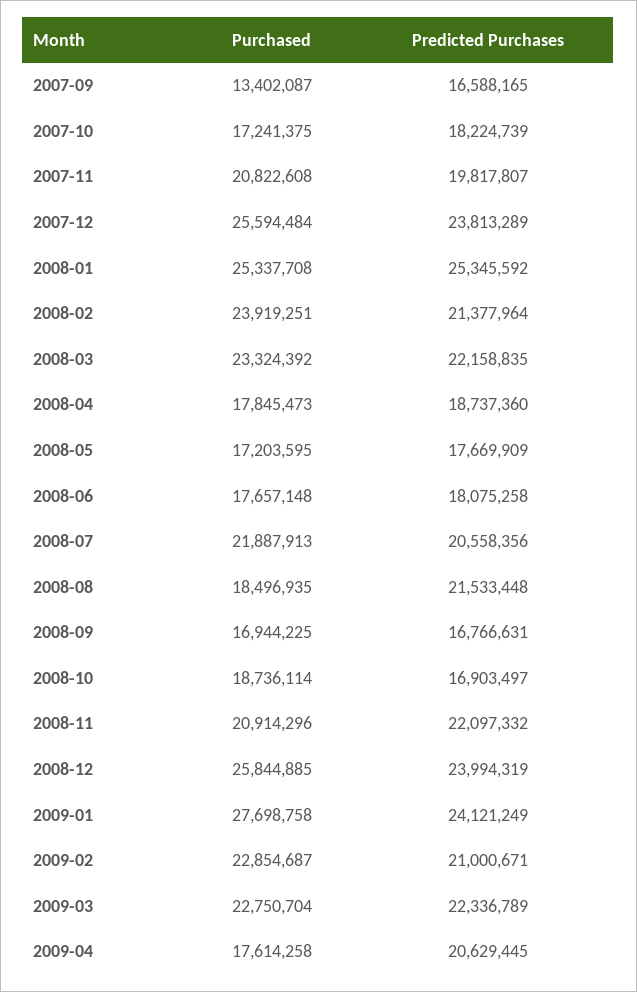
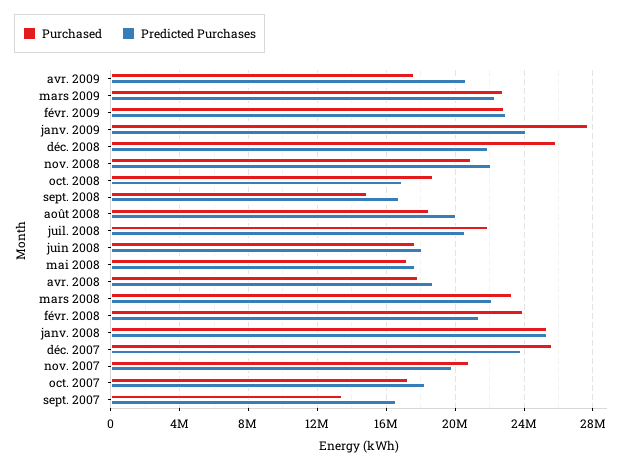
Predicted Purchases, 2008-08: 21533448 -> 20000000
Purchased, 2008-09: 16944225 -> 15000000
Predicted Purchases, 2008-12: 23994319 -> 22000000
Predicted Purchases, 2009-02: 21000671 -> 23000000

